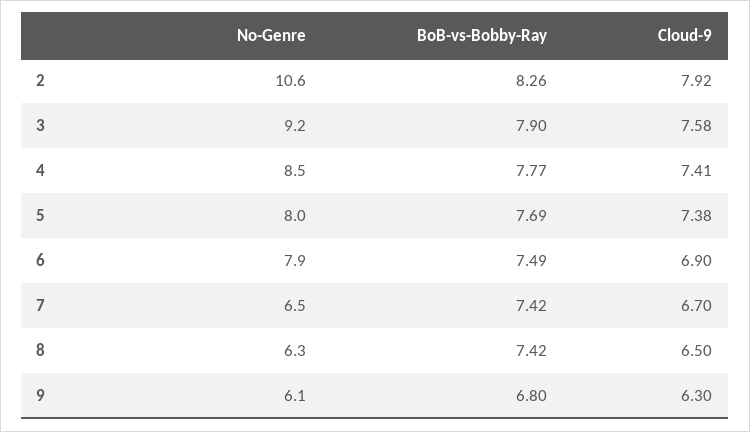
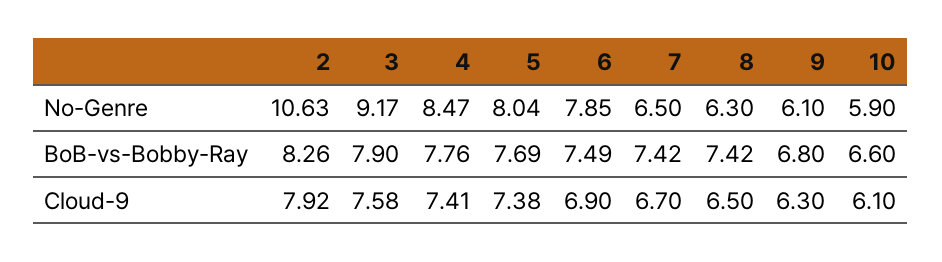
BoB-vs-Bobby-Ray, 4: 7.77 -> 7.76
No-Genre, 10: none -> 5.9
BoB-vs-Bobby-Ray, 10: none -> 6.6
Cloud-9, 10: none -> 6.1

